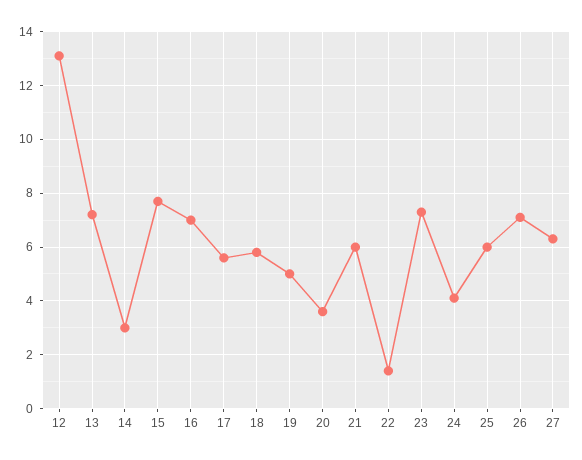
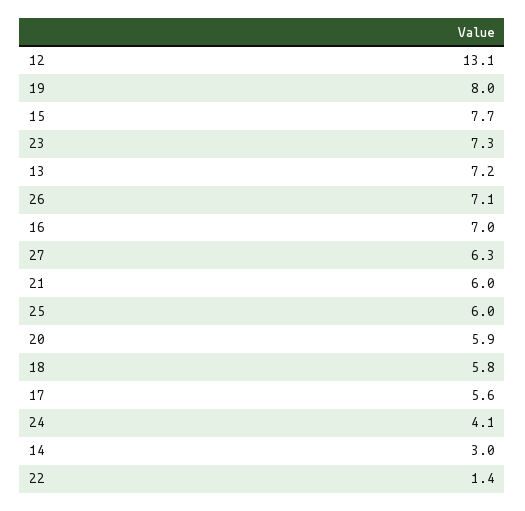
19: 5 -> 8
20: 3.5 -> 5.9

